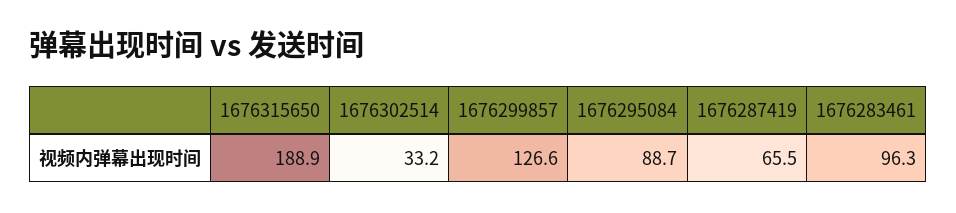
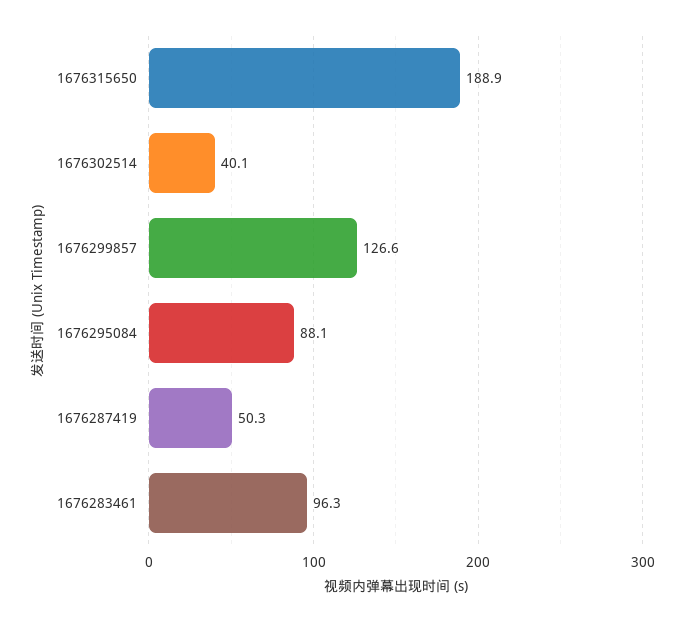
1676302514: 33.2 -> 40.1
1676295084: 88.7 -> 88.1
1676287419: 65.5 -> 50.3

